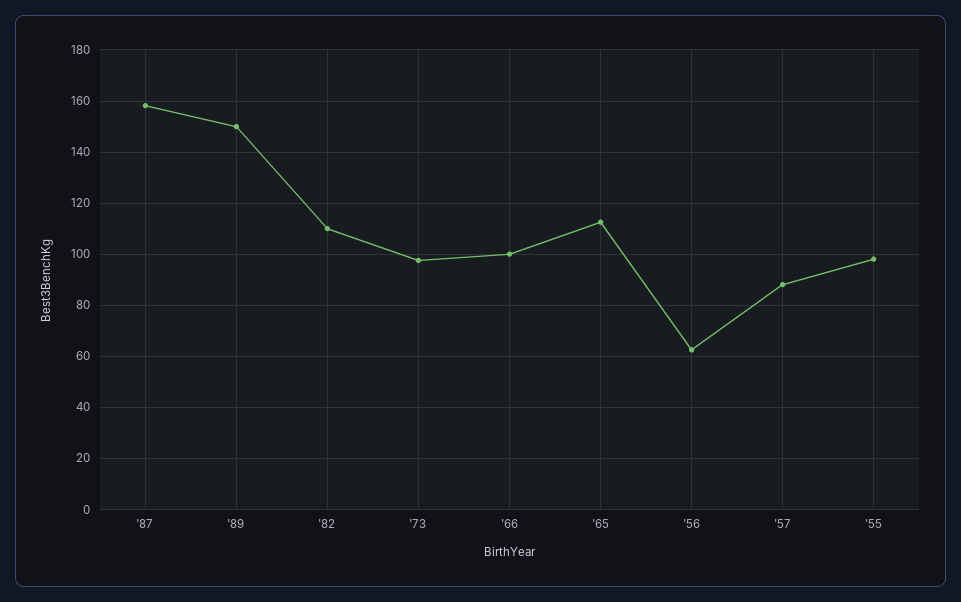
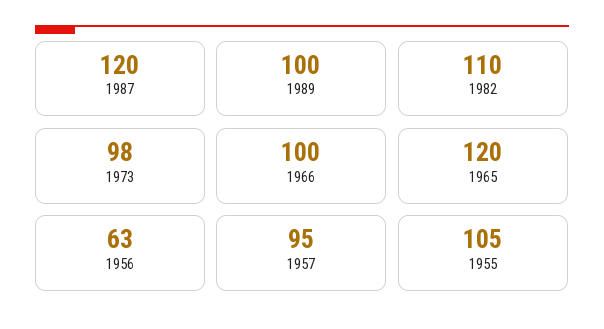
'87: 157.5 -> 120
'89: 150 -> 100
'65: 112.5 -> 120
'57: 87.5 -> 95
'55: 97.5 -> 105

